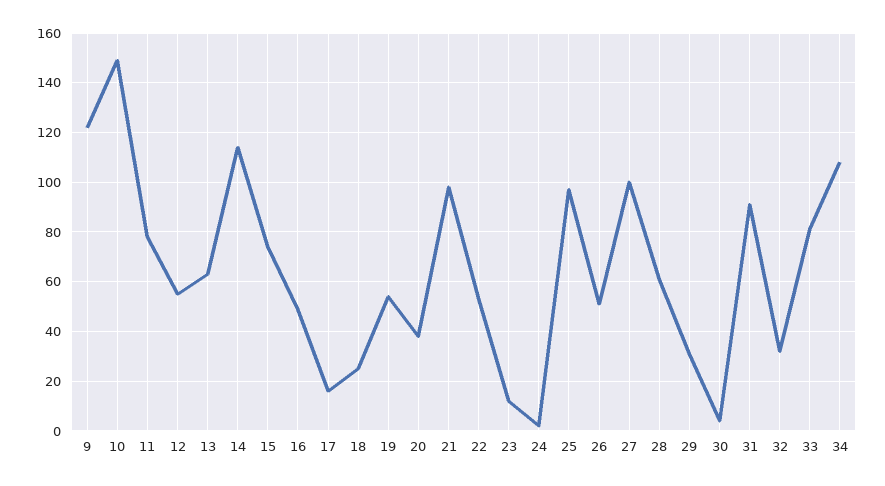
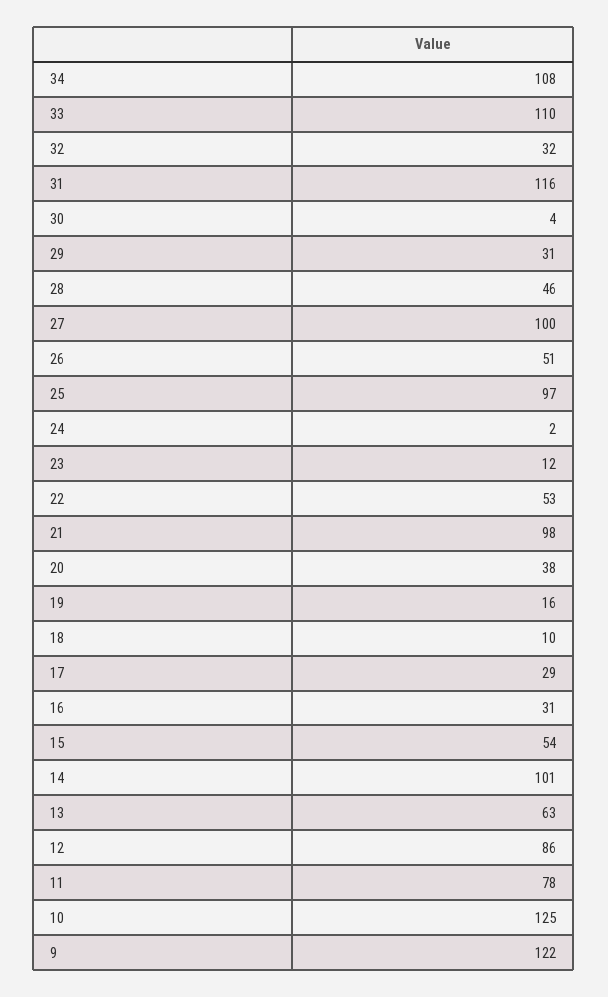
10: 150 -> 125
12: 55 -> 86
14: 115 -> 101
15: 75 -> 54
16: 50 -> 31
17: 15 -> 29
18: 25 -> 10
19: 55 -> 16
28: 60 -> 46
31: 90 -> 116
33: 80 -> 110

